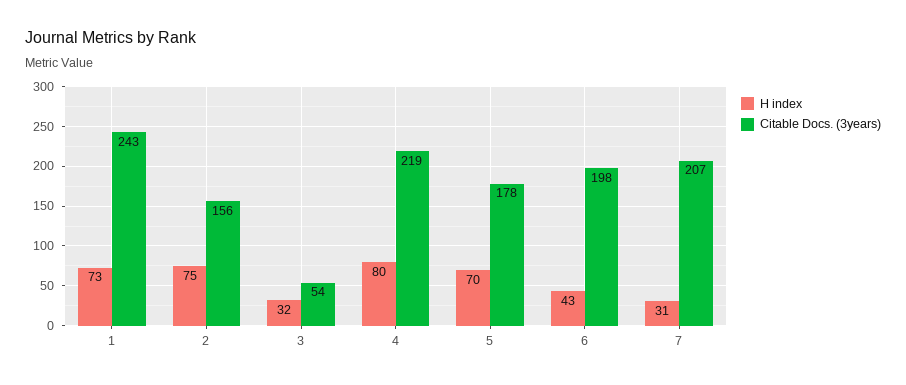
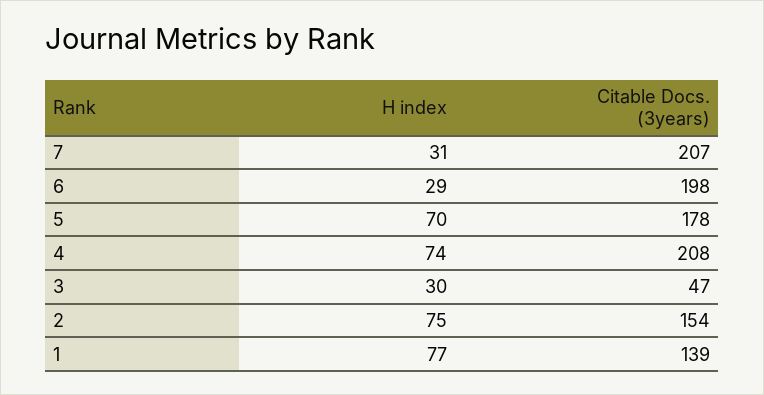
H index, 1: 73 -> 77
Citable Docs. (3years), 1: 243 -> 139
Citable Docs. (3years), 2: 156 -> 154
H index, 3: 32 -> 30
Citable Docs. (3years), 3: 54 -> 47
H index, 4: 80 -> 74
Citable Docs. (3years), 4: 219 -> 208
H index, 6: 43 -> 29

